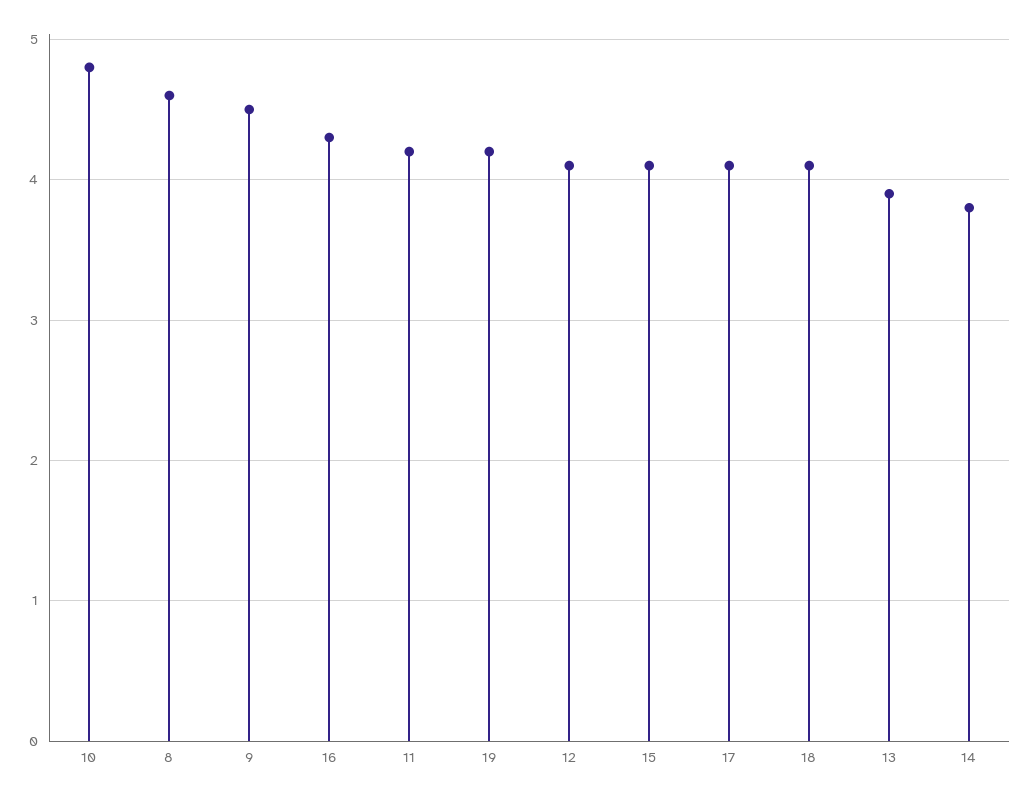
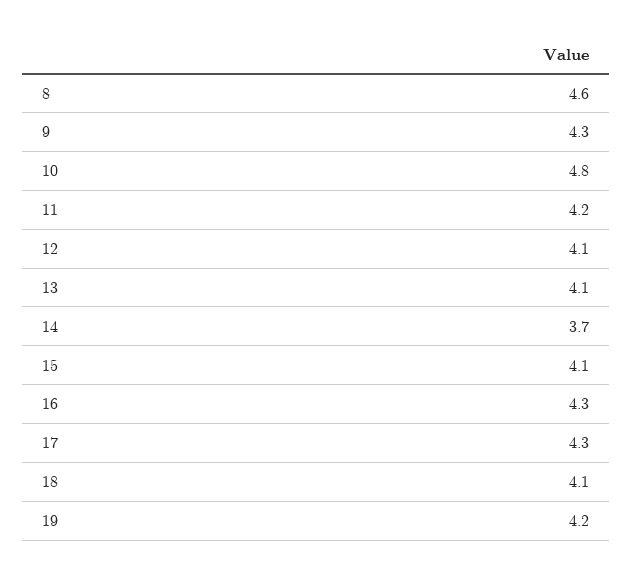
9: 4.5 -> 4.3
17: 4.1 -> 4.3
13: 3.9 -> 4.1
14: 3.8 -> 3.7

